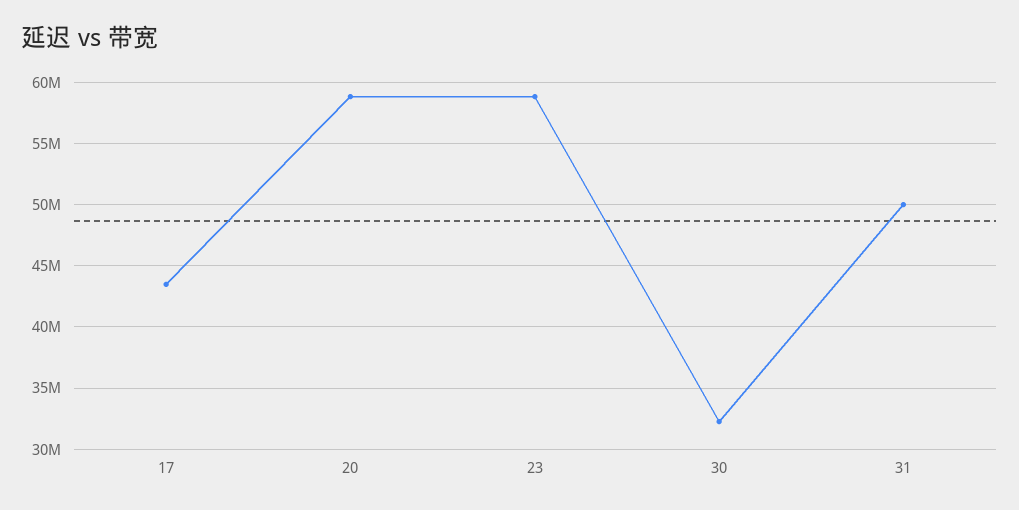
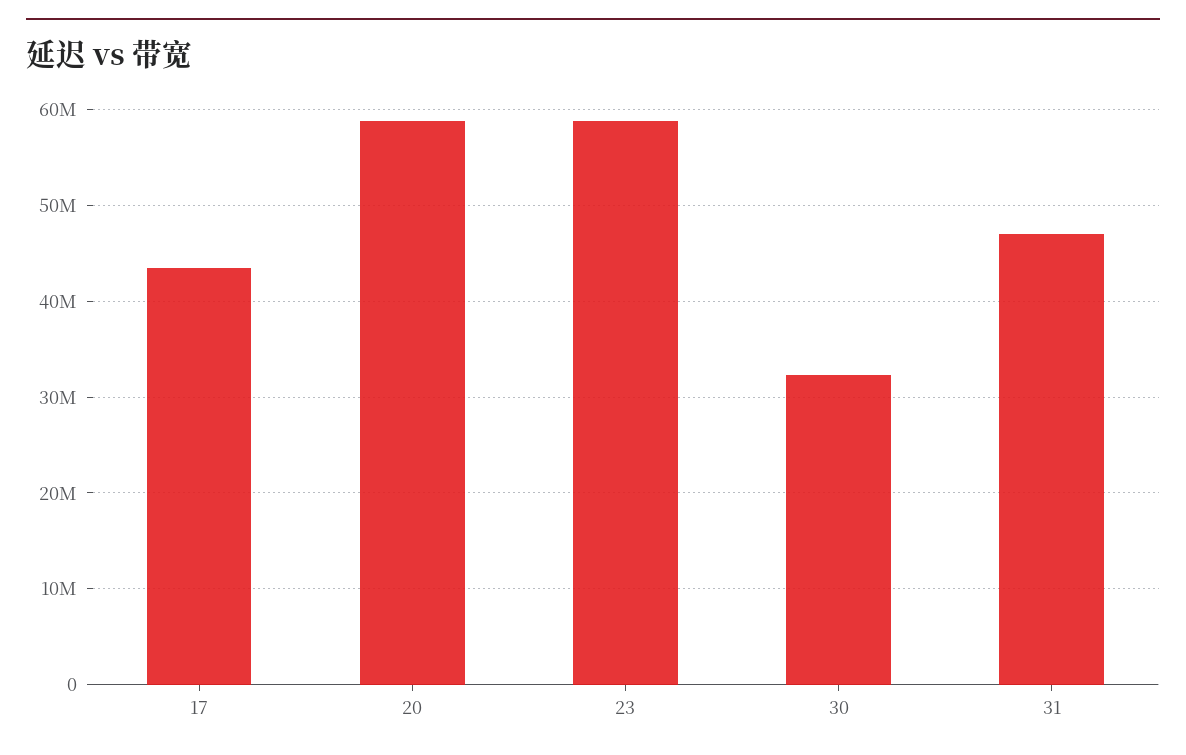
31: 50000000 -> 47000000

